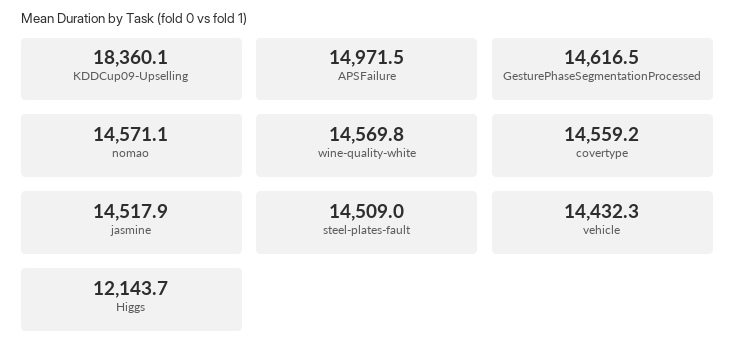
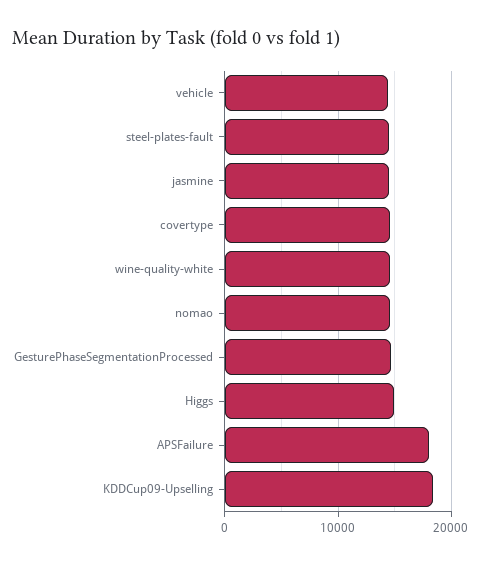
APSFailure: 14971.5 -> 18000
Higgs: 12143.7 -> 15000

